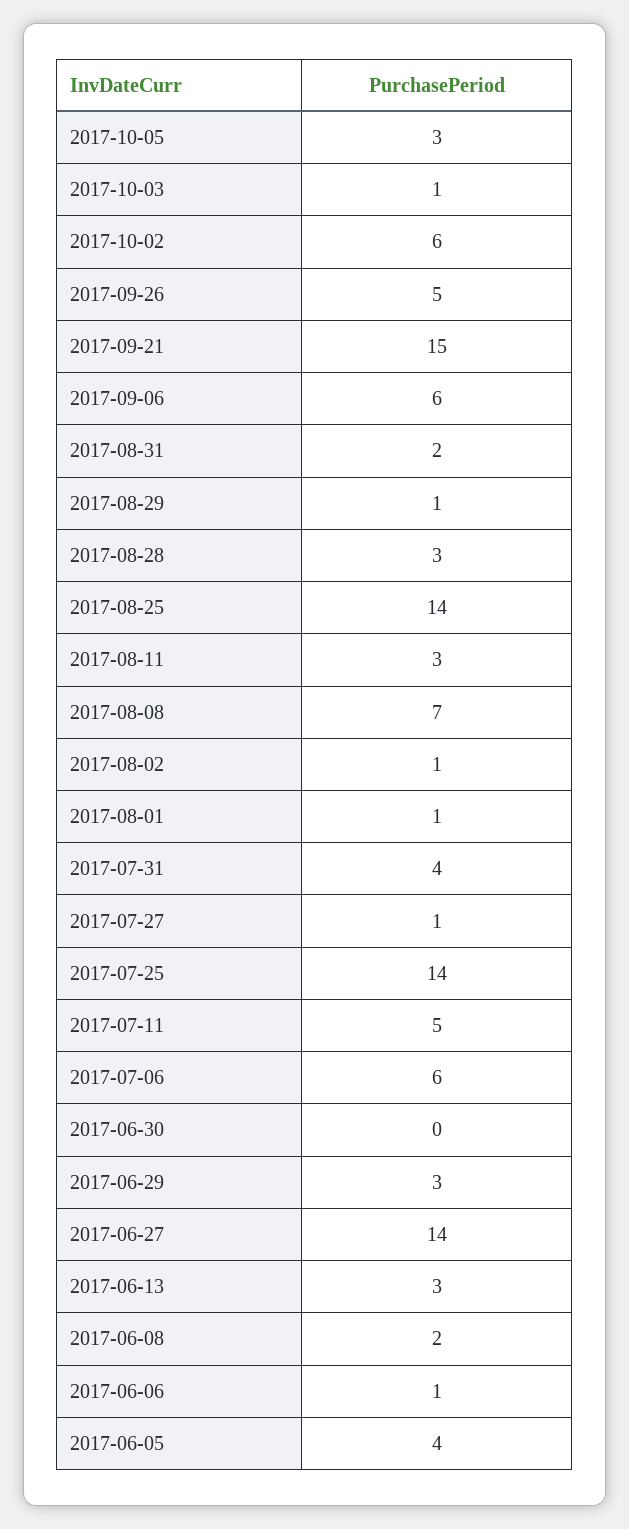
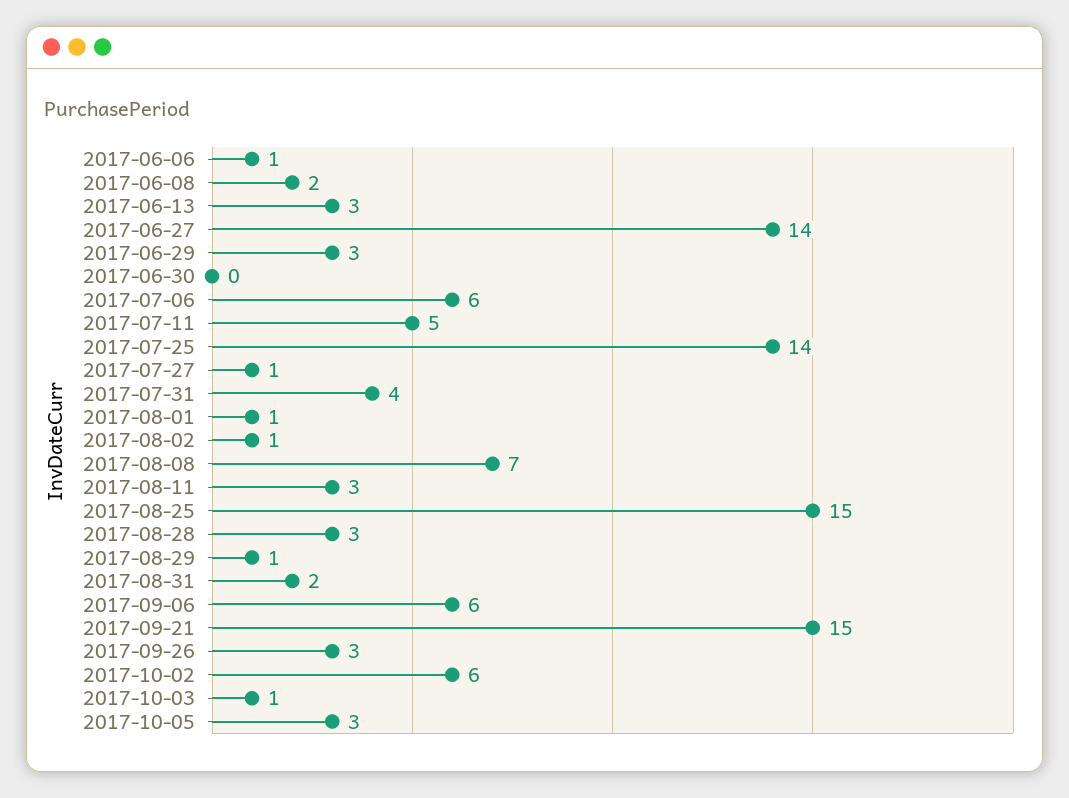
2017-09-26: 5 -> 3
2017-08-25: 14 -> 15
2017-06-05: 4 -> none

